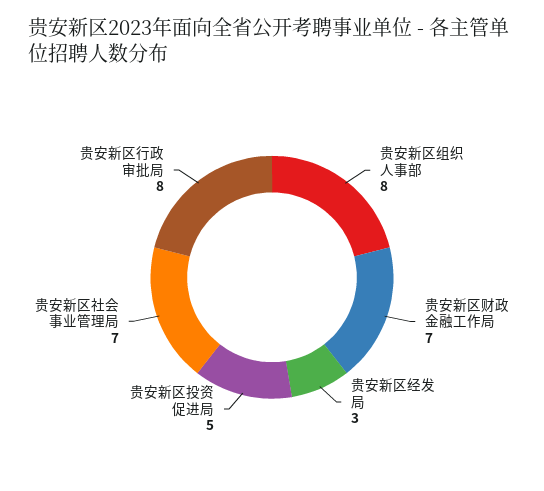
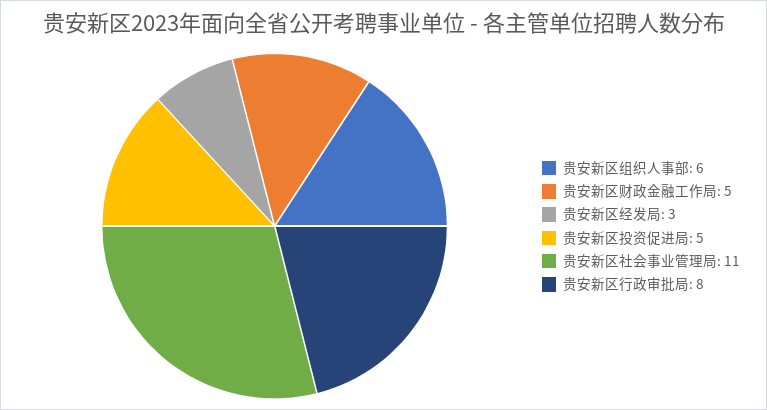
贵安新区组织人事部: 8 -> 6
贵安新区财政金融工作局: 7 -> 5
贵安新区社会事业管理局: 7 -> 11

